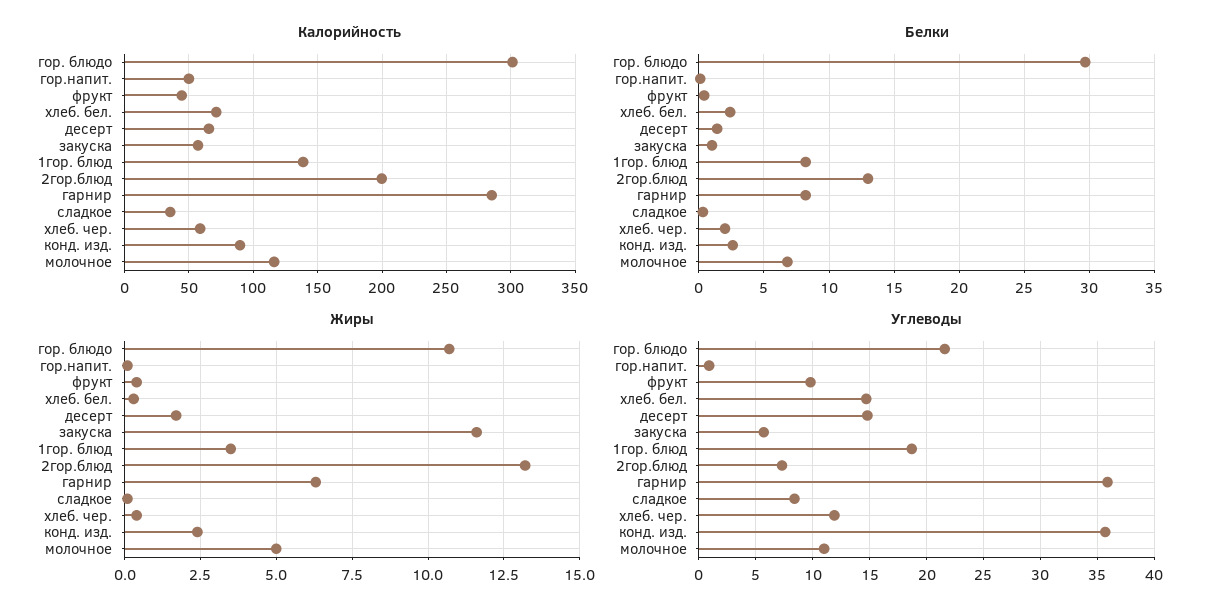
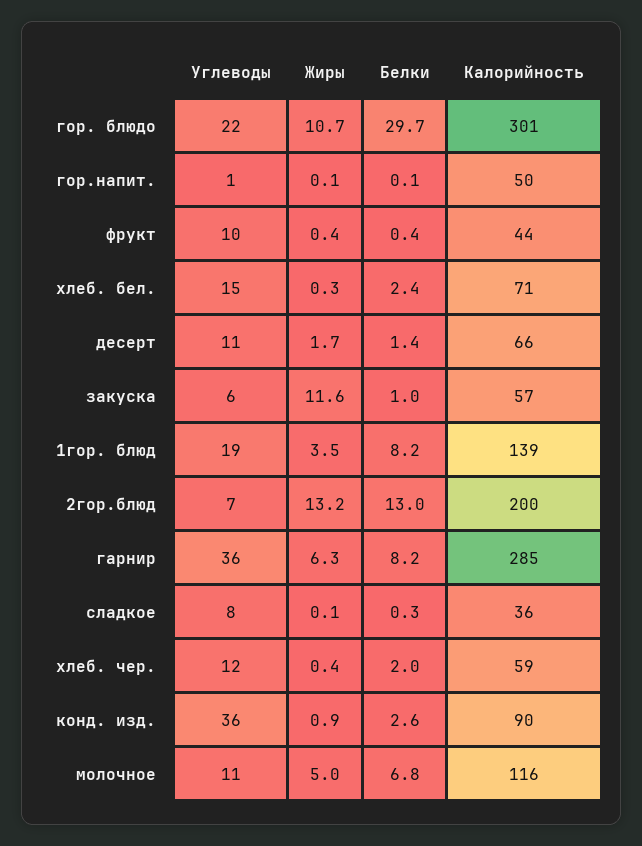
Жиры, конд. изд.: 2.5 -> 0.9
Углеводы, десерт: 15 -> 11

